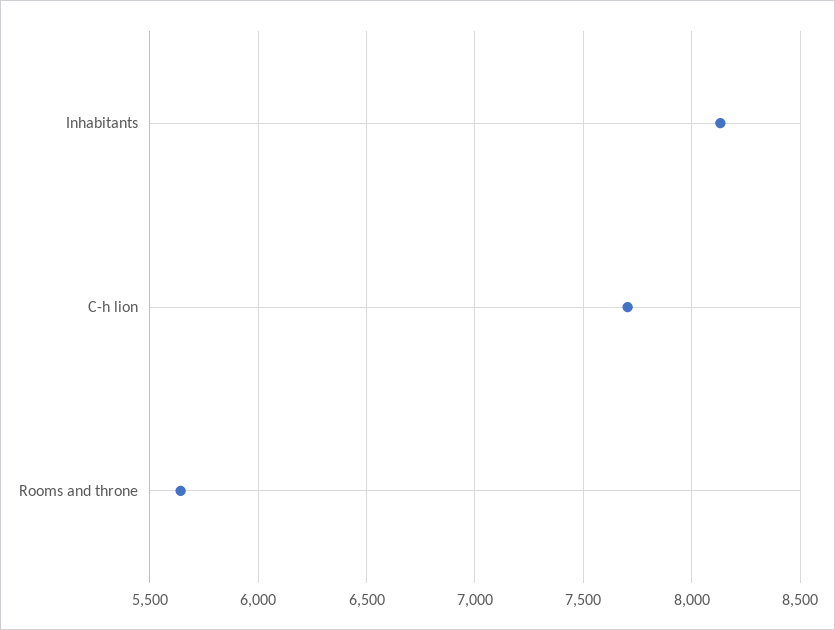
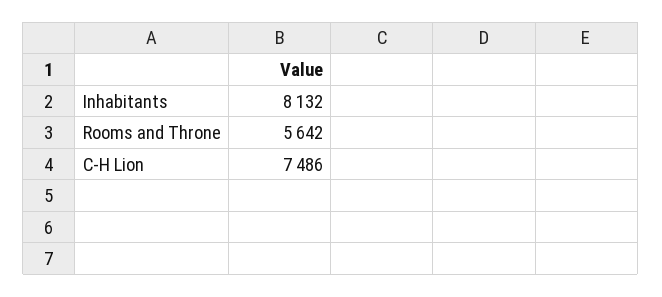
C-h lion: 7700 -> 7486

